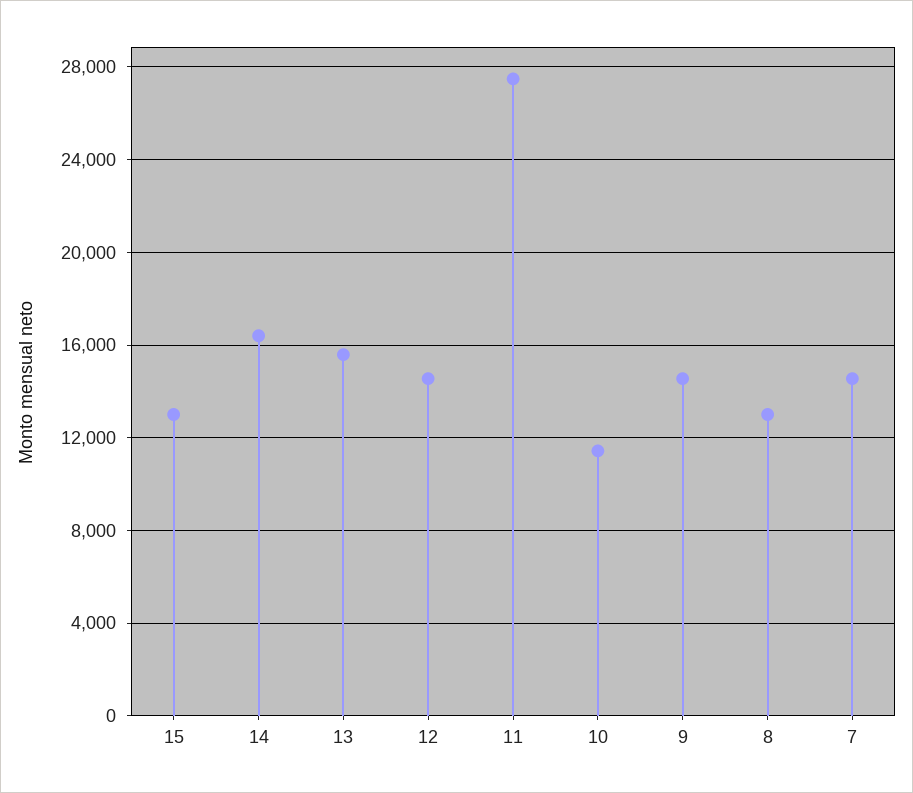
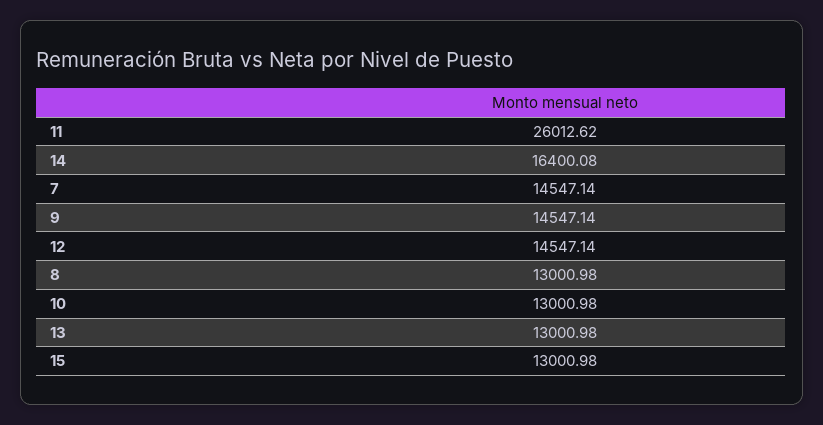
13: 15500 -> 13000.98
11: 27500 -> 26012.62
10: 11500 -> 13000.98

